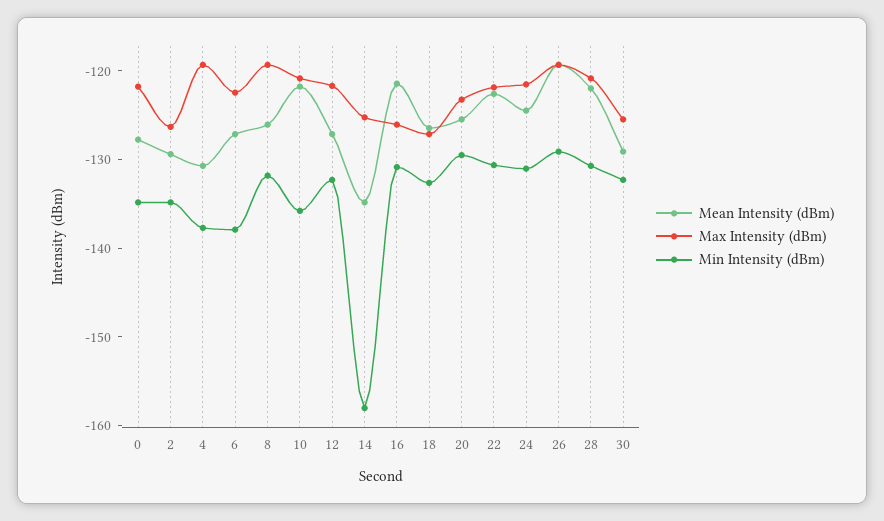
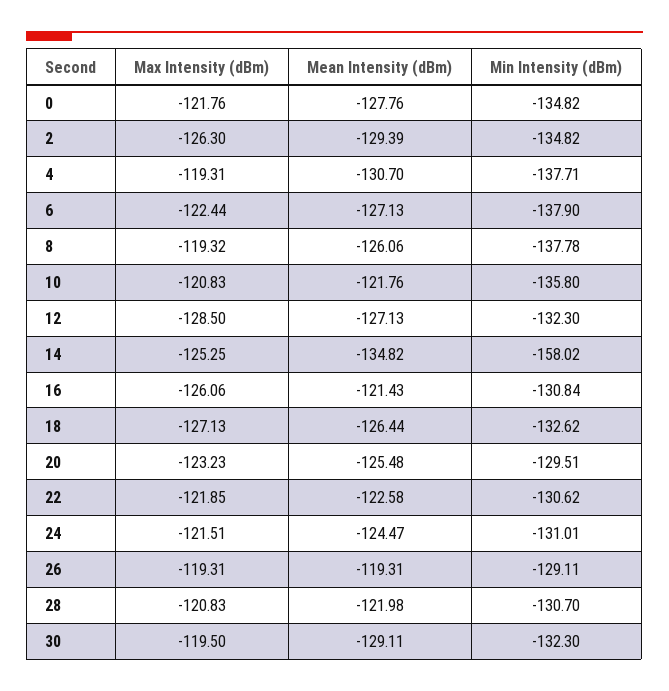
Min Intensity (dBm), 8: -132 -> -137.78
Max Intensity (dBm), 12: -122 -> -128.5
Max Intensity (dBm), 30: -126 -> -119.5

